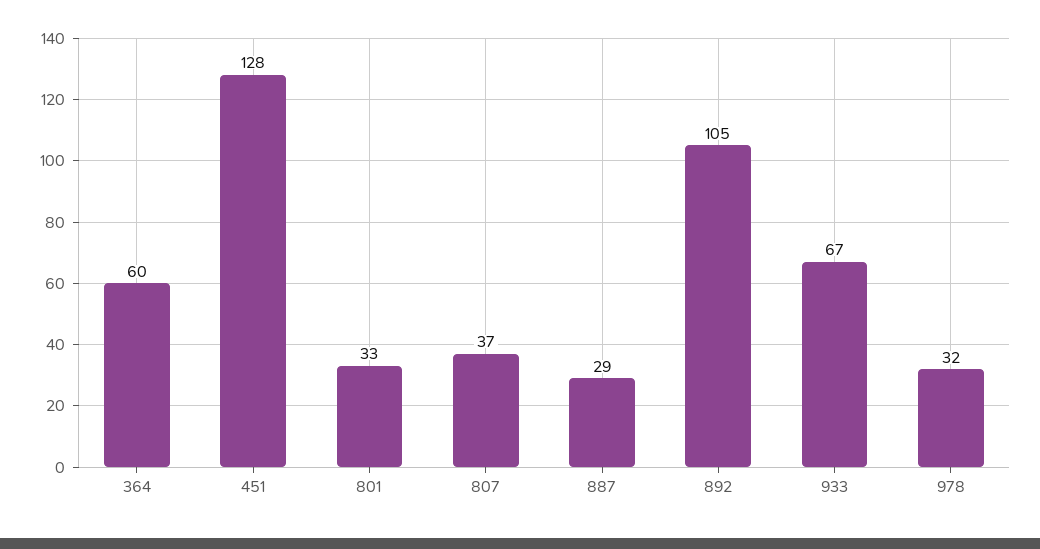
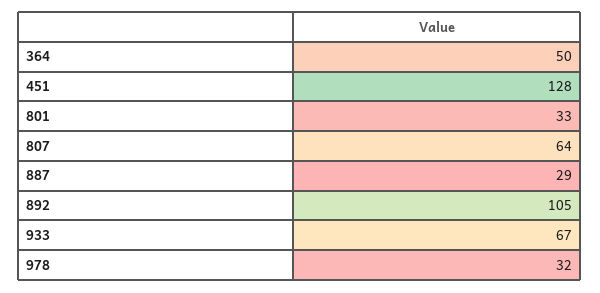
364: 60 -> 50
807: 37 -> 64

